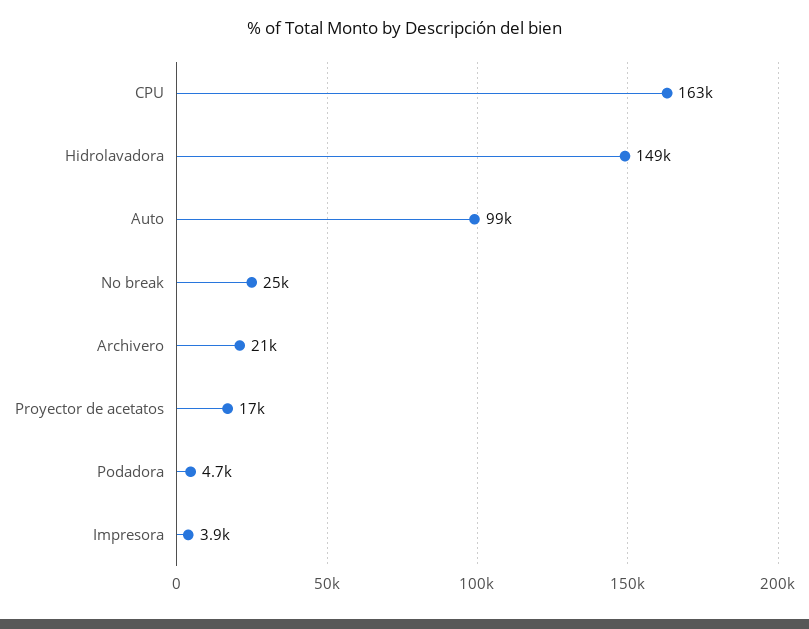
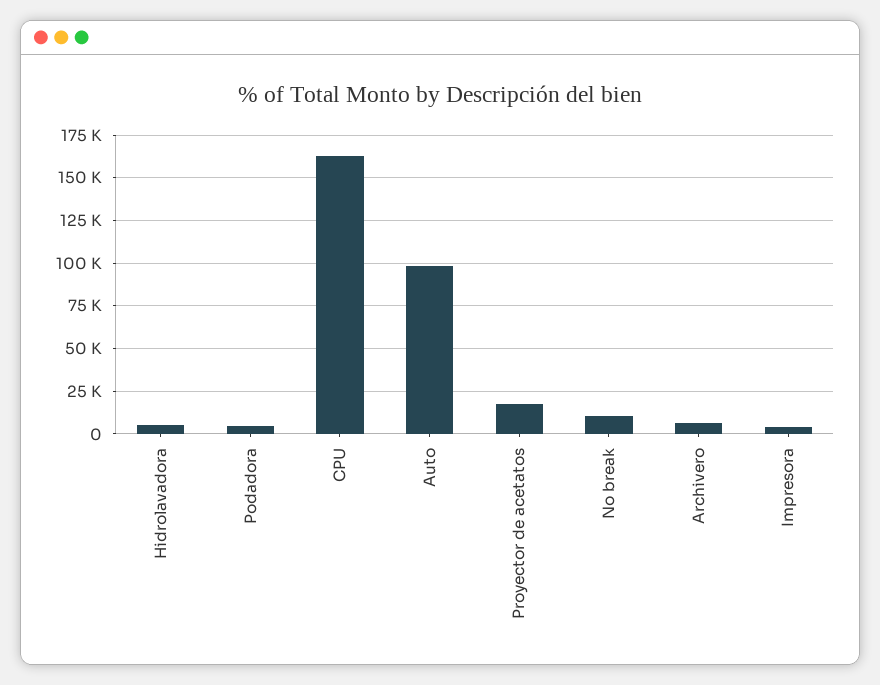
Hidrolavadora: 149000 -> 5000
No break: 25000 -> 10000
Archivero: 21000 -> 5000

